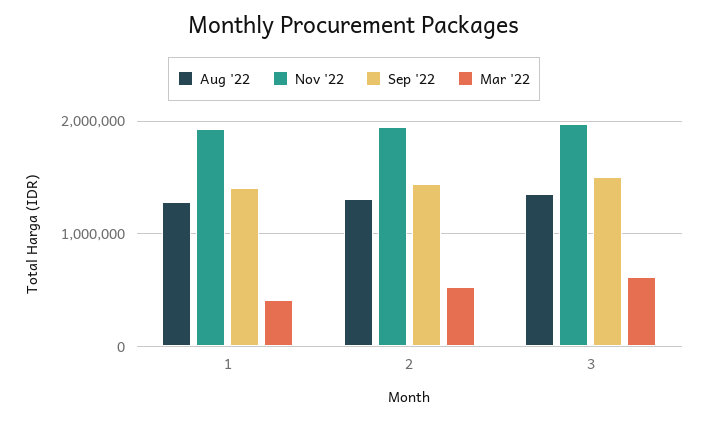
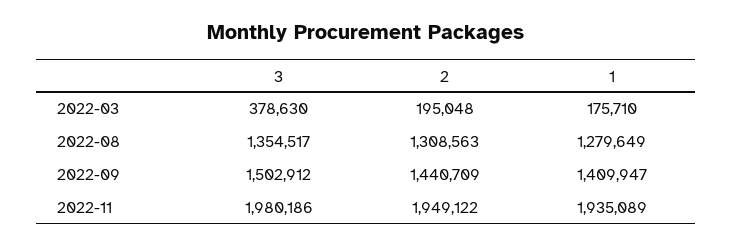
Mar '22, 1: 400000 -> 175710
Mar '22, 2: 500000 -> 195048
Mar '22, 3: 600000 -> 378630

